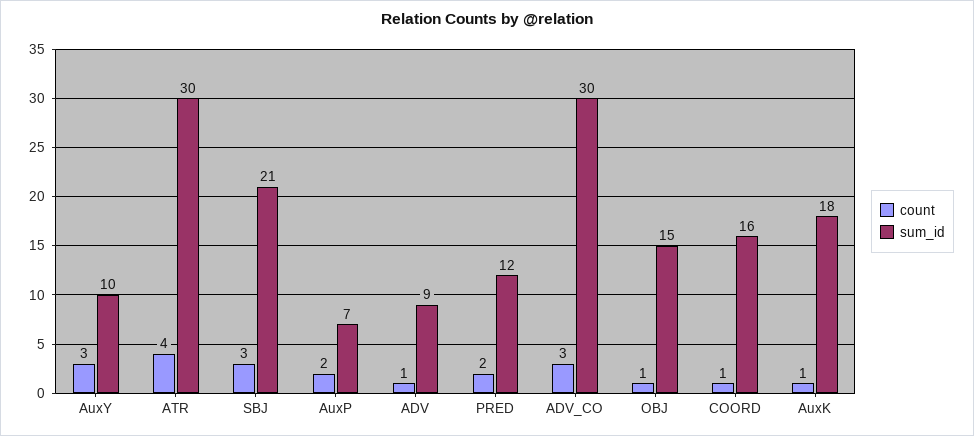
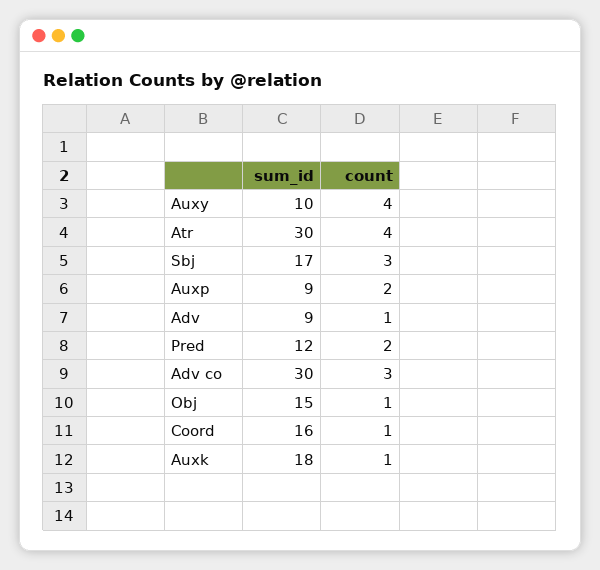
count, AuxY: 3 -> 4
sum_id, SBJ: 21 -> 17
sum_id, AuxP: 7 -> 9

